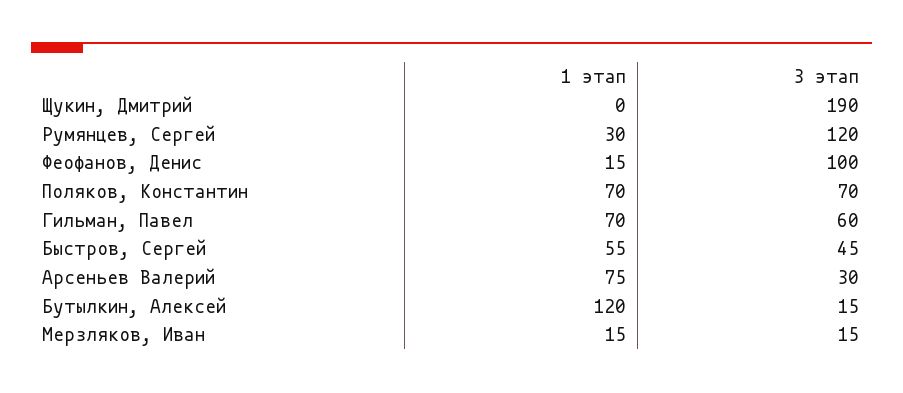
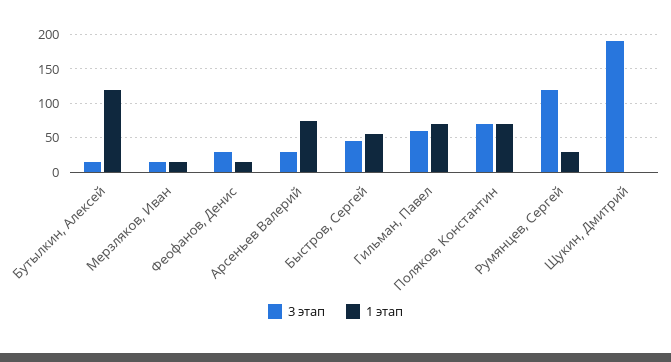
3 этап, Феофанов, Денис: 100 -> 30

